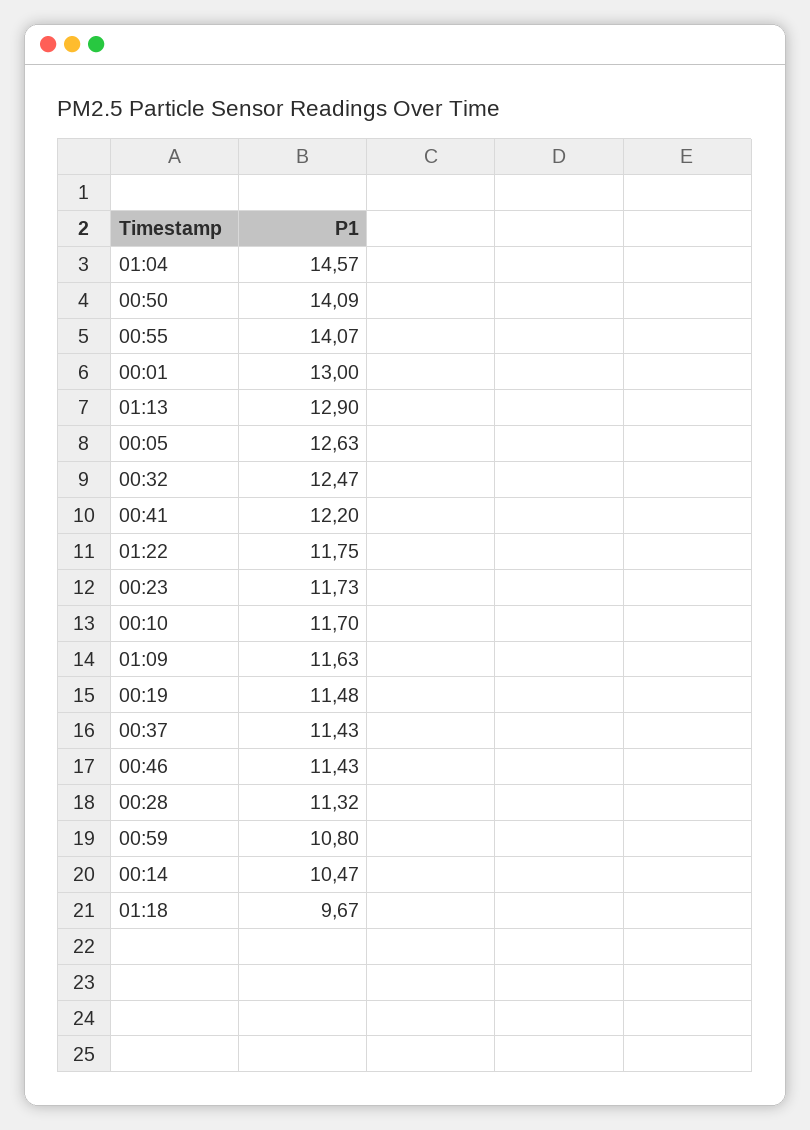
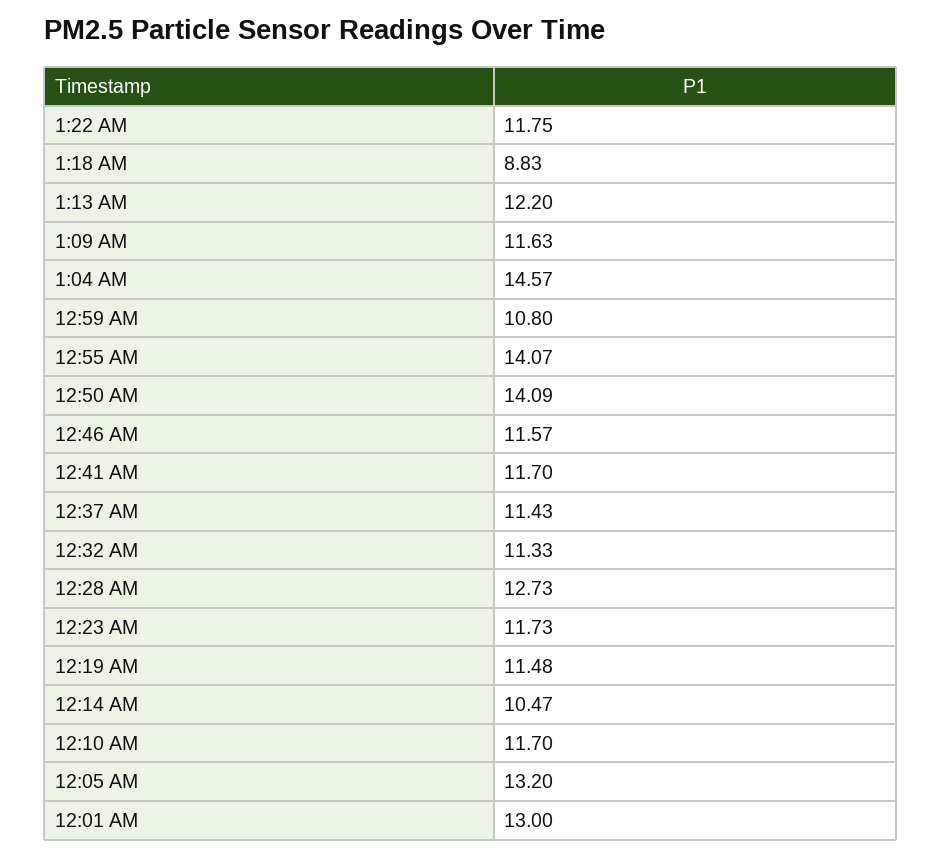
01:13: 12.9 -> 12.2
00:05: 12.63 -> 13.2
00:32: 12.47 -> 11.33
00:41: 12.2 -> 11.7
00:46: 11.43 -> 11.57
00:28: 11.32 -> 12.73
01:18: 9.67 -> 8.83

